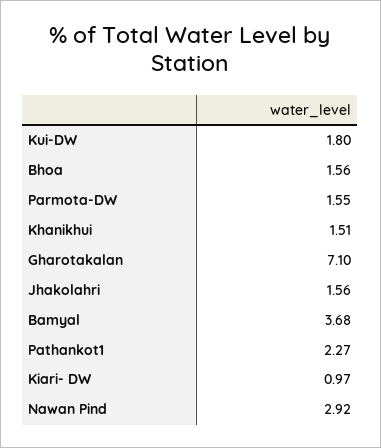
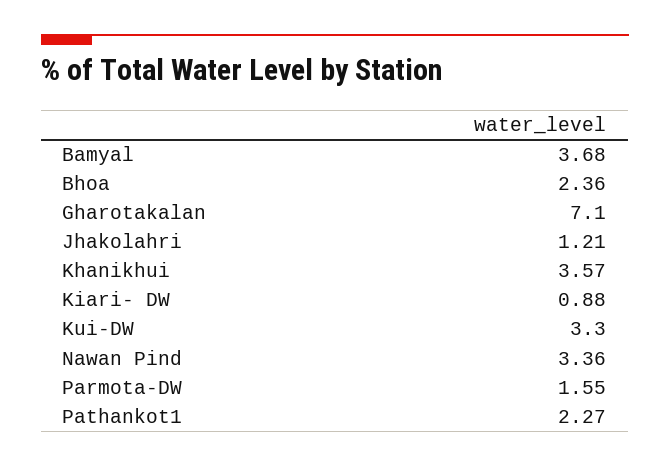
Kui-DW: 1.8 -> 3.3
Bhoa: 1.56 -> 2.36
Khanikhui: 1.51 -> 3.57
Jhakolahri: 1.56 -> 1.21
Kiari- DW: 0.97 -> 0.88
Nawan Pind: 2.92 -> 3.36

